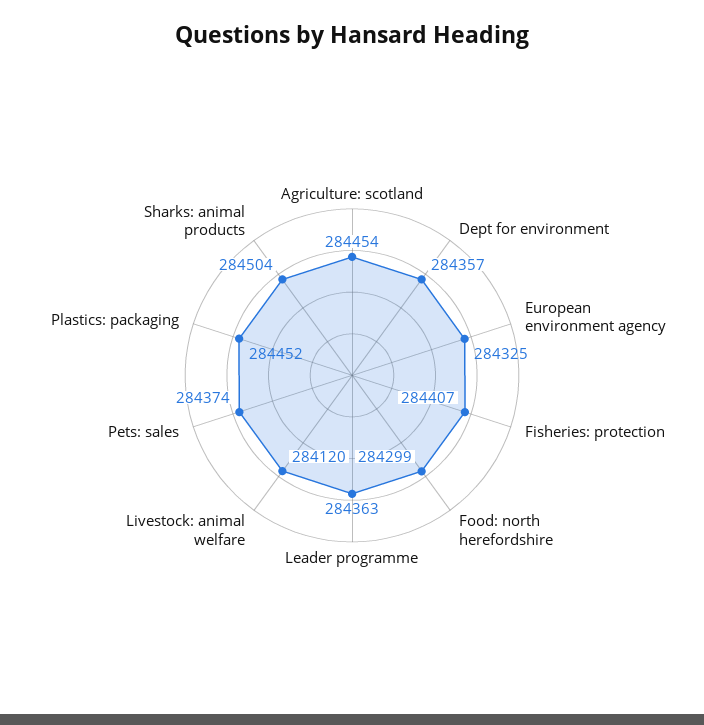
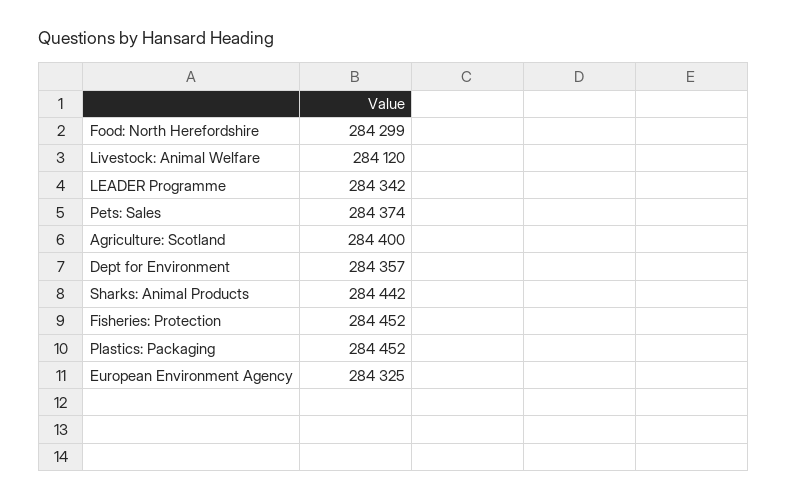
Agriculture: scotland: 284454 -> 284400
Fisheries: protection: 284407 -> 284452
Leader programme: 284363 -> 284342
Sharks: animal products: 284504 -> 284442

